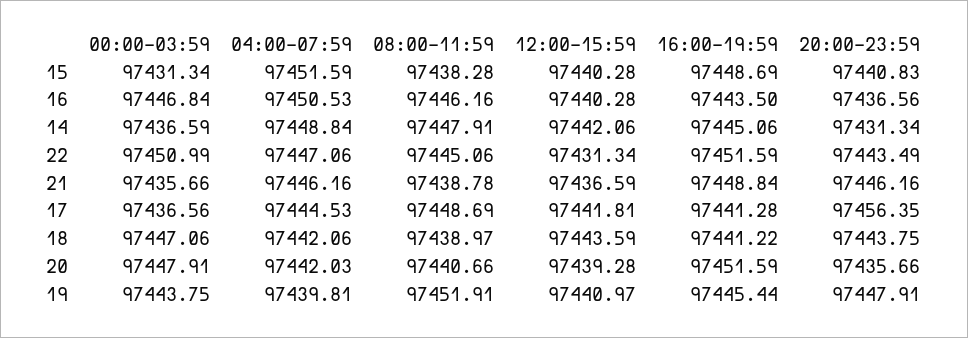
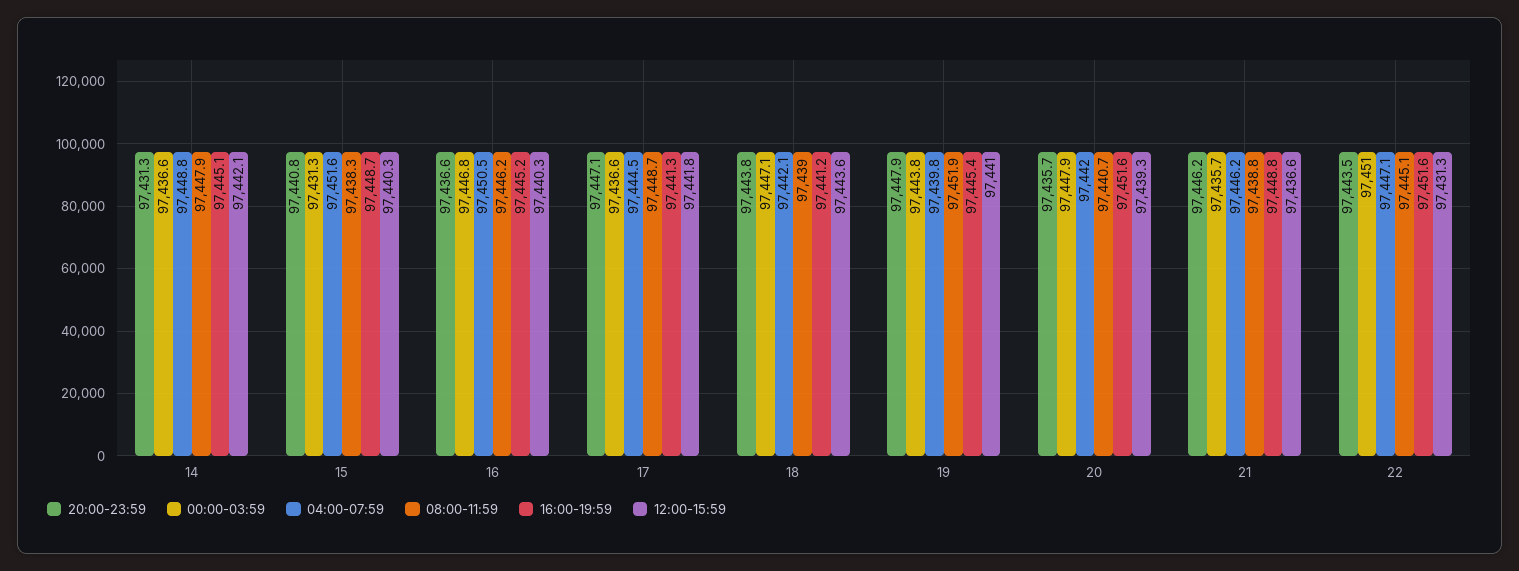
16:00-19:59, 16: 97443.5 -> 97445.2
20:00-23:59, 17: 97456.35 -> 97447.1

